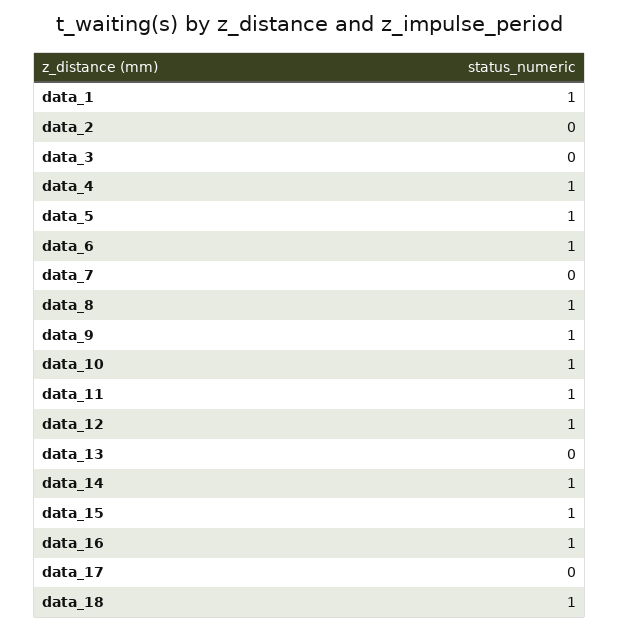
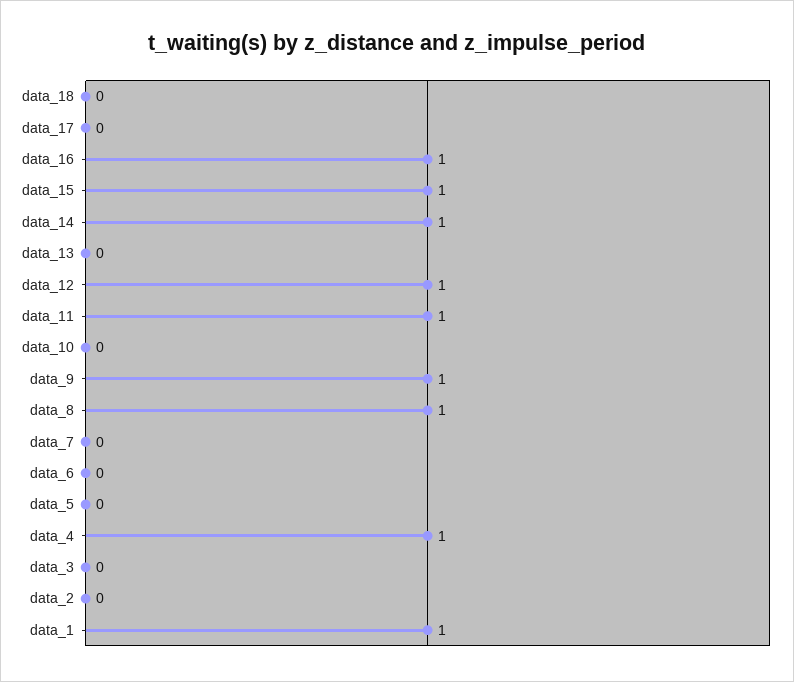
data_5: 1 -> 0
data_6: 1 -> 0
data_10: 1 -> 0
data_18: 1 -> 0

